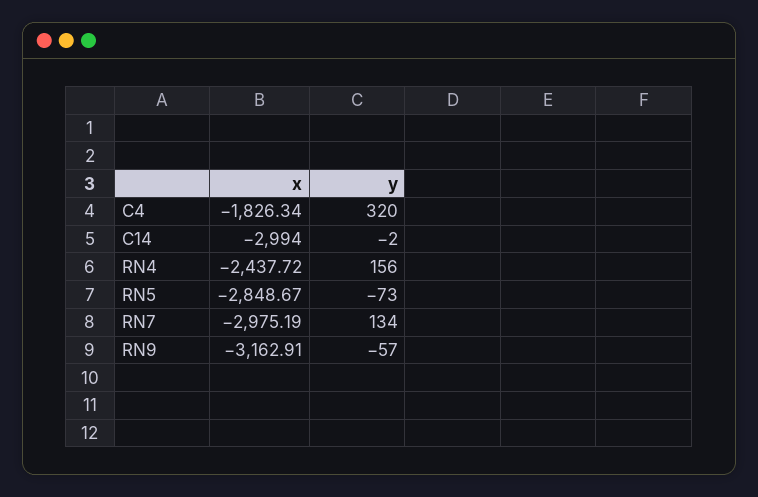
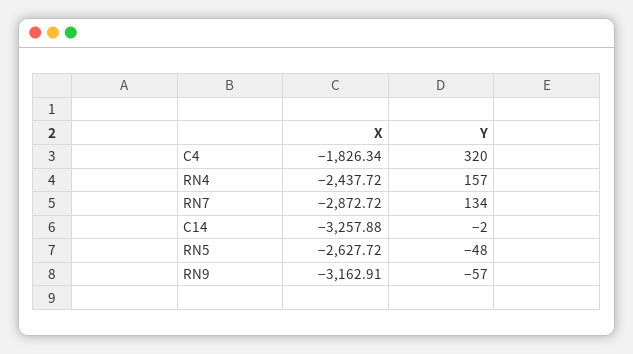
x, C14: -2994 -> -3257.88
y, RN4: 156 -> 157
x, RN5: -2848.67 -> -2627.72
y, RN5: -73 -> -48
x, RN7: -2975.19 -> -2872.72

